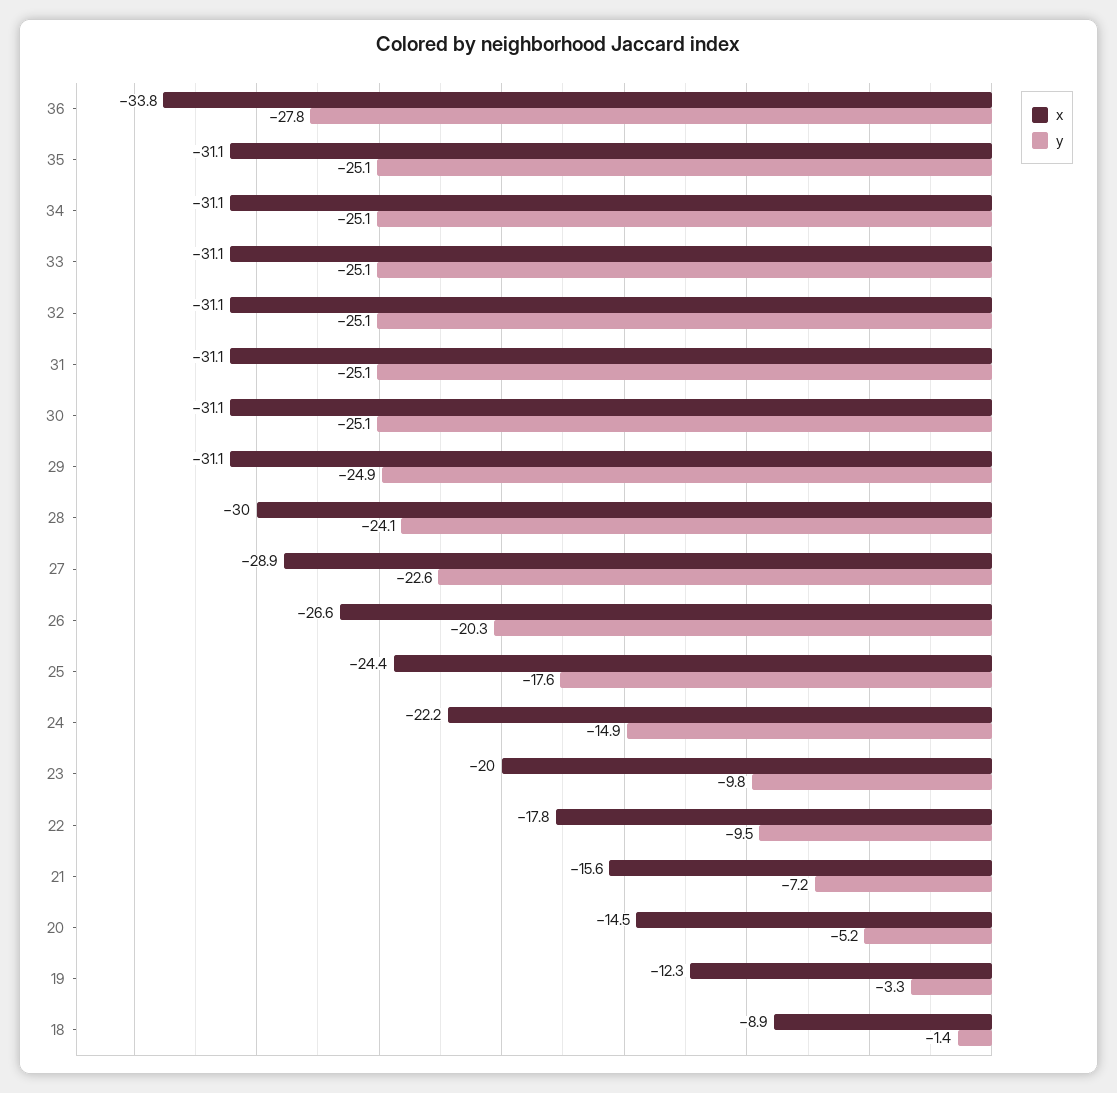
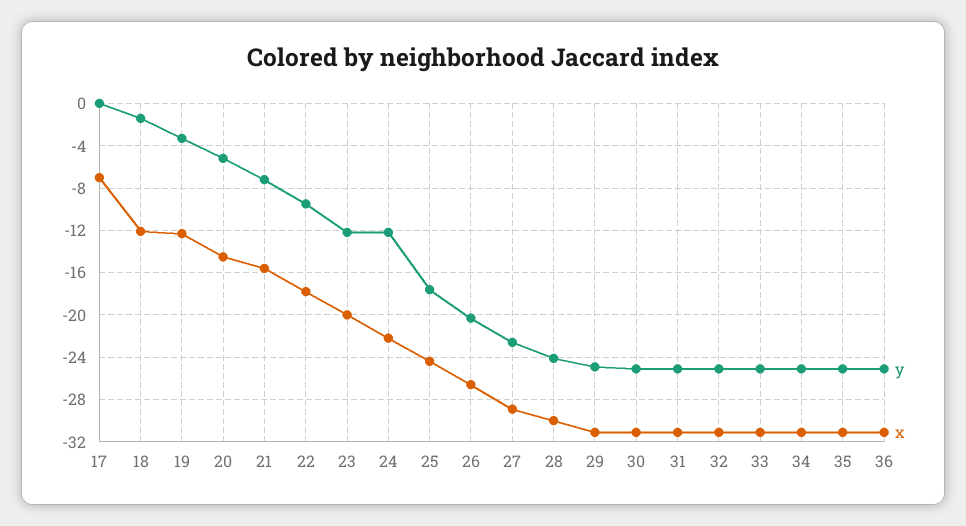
x, 36: -33.8 -> -31
y, 36: -27.8 -> -25
y, 24: -14.9 -> -12
y, 23: -9.8 -> -12
x, 18: -8.9 -> -12
y, 17: none -> 0
x, 17: none -> -7

